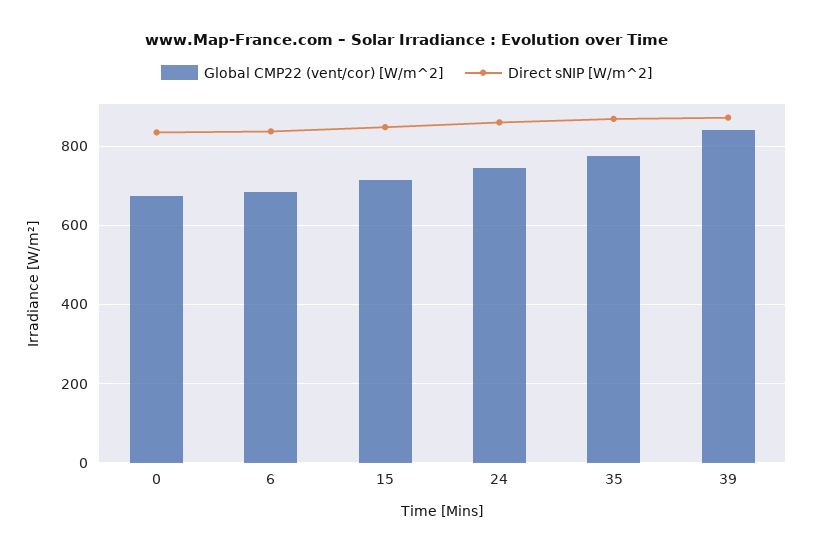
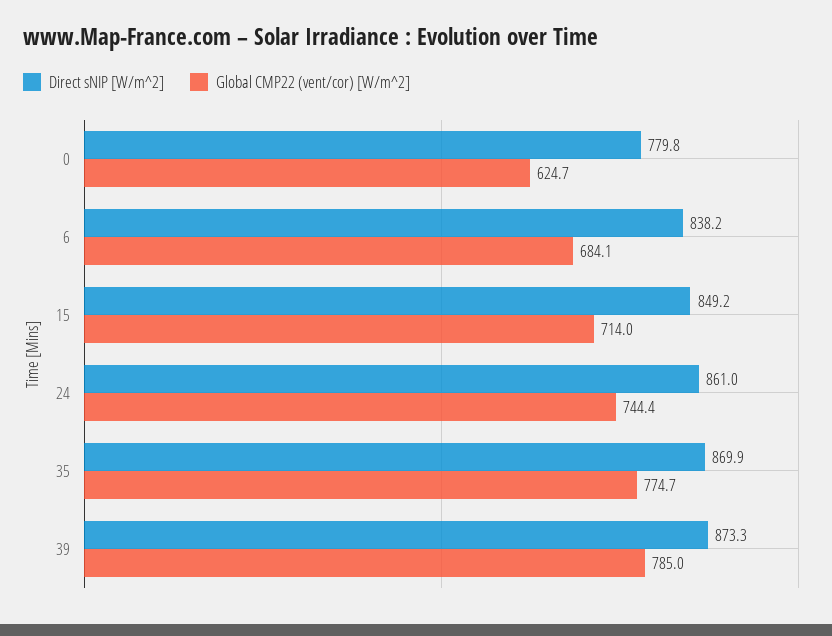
Global CMP22 (vent/cor) [W/m^2], 0: 680 -> 624.7
Direct sNIP [W/m^2], 0: 840 -> 779.8
Global CMP22 (vent/cor) [W/m^2], 39: 840 -> 785

